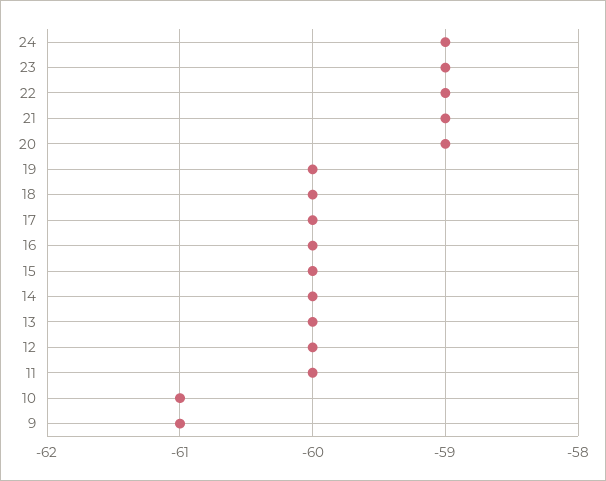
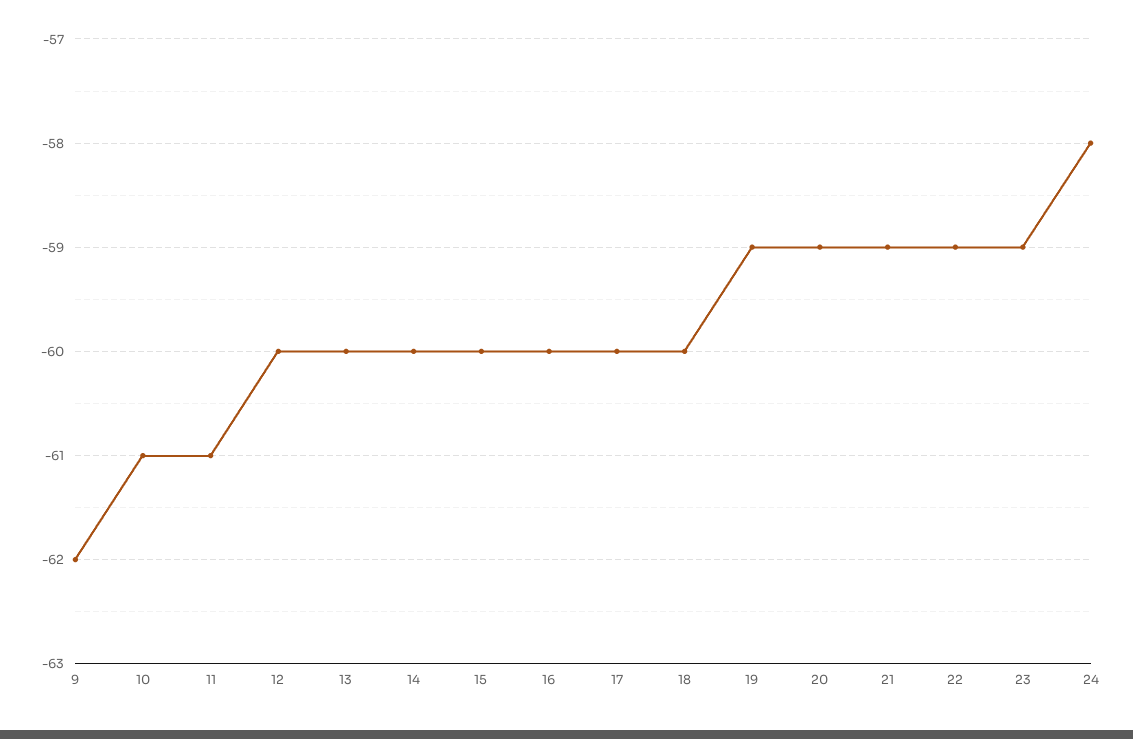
24: -59 -> -58
19: -60 -> -59
11: -60 -> -61
9: -61 -> -62

